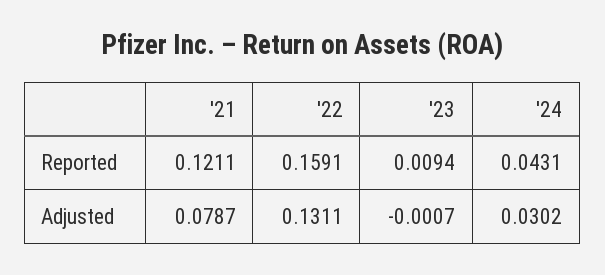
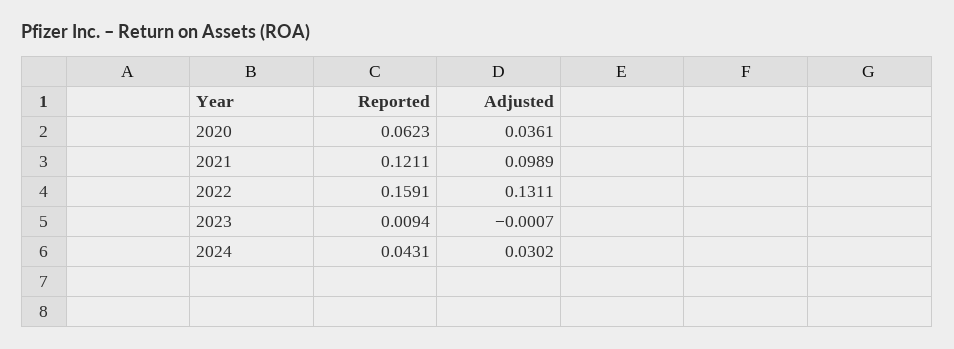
'21, Adjusted: 0.0787 -> 0.0989
2020, Reported: none -> 0.0623
2020, Adjusted: none -> 0.0361

